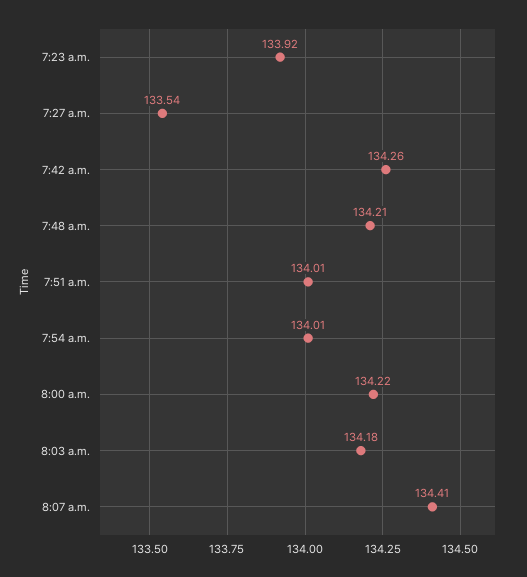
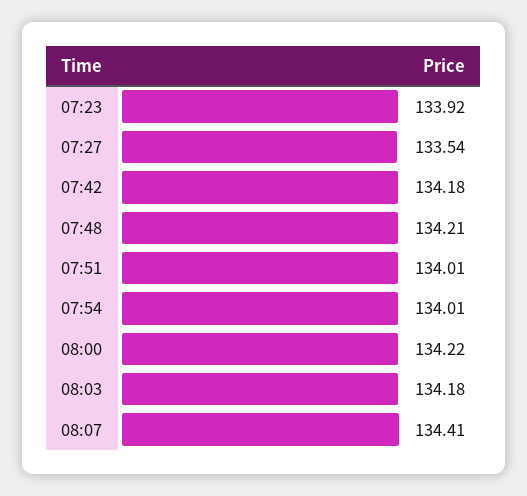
7:42 a.m.: 134.26 -> 134.18

